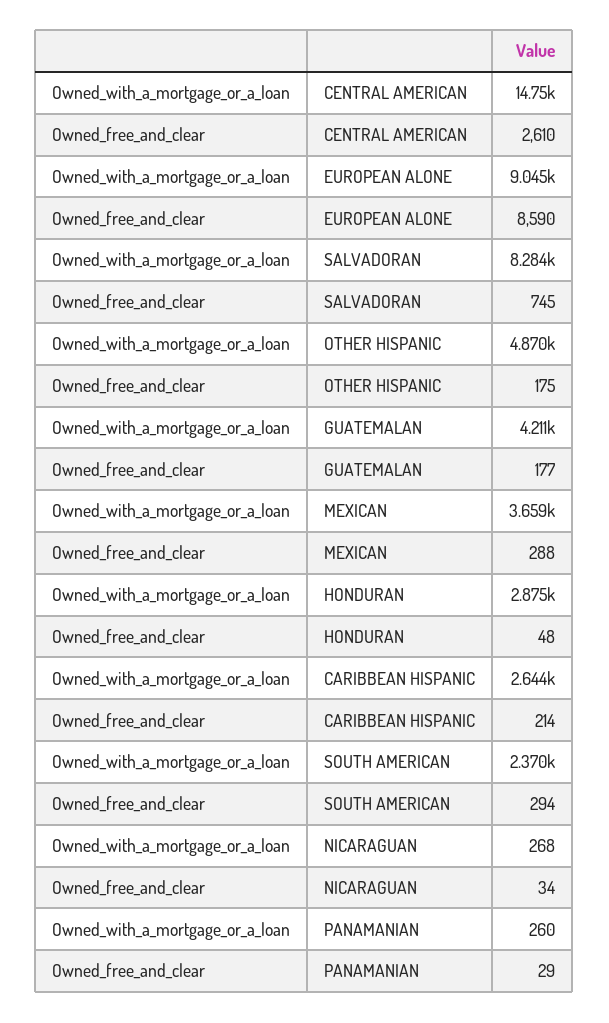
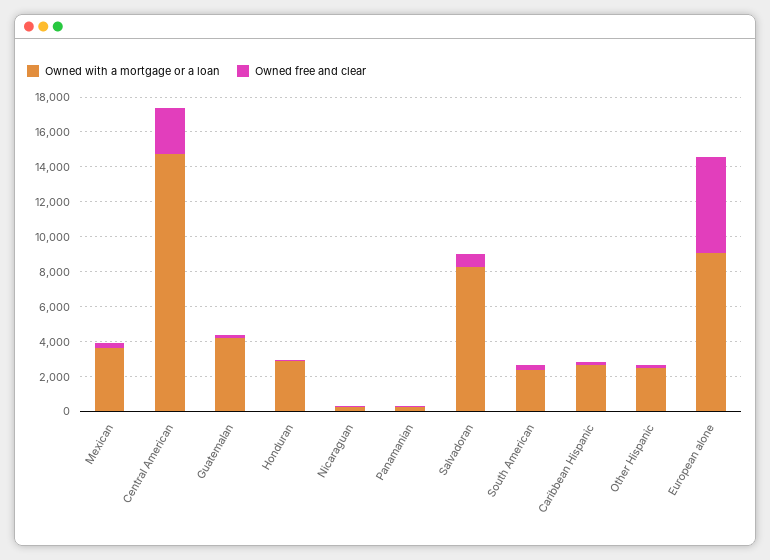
Owned_free_and_clear, EUROPEAN ALONE: 8590 -> 5500
Owned_with_a_mortgage_or_a_loan, OTHER HISPANIC: 4870 -> 2500

